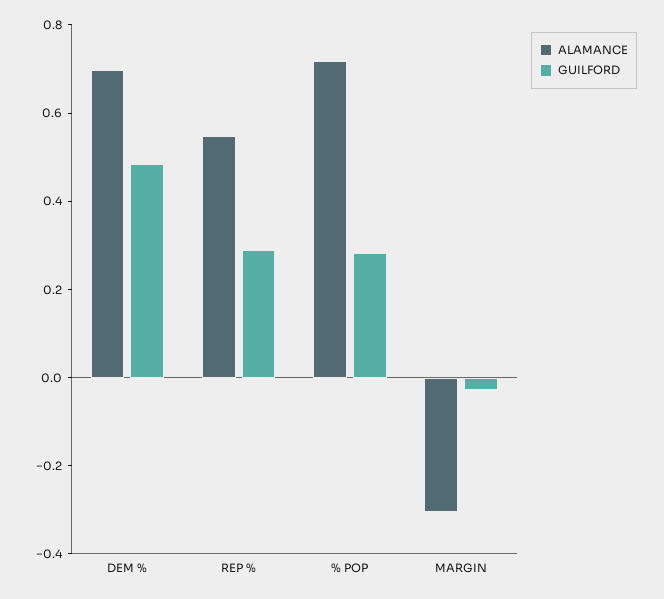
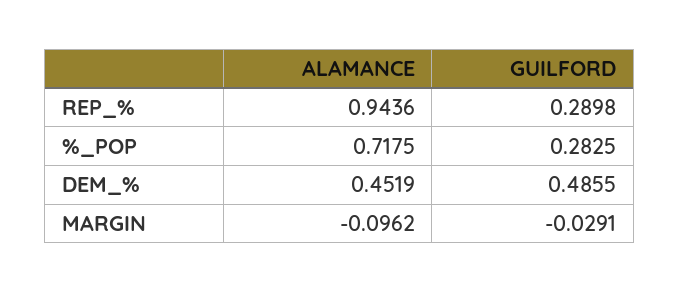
ALAMANCE, DEM %: 0.7 -> 0.4519
ALAMANCE, REP %: 0.55 -> 0.9436
ALAMANCE, MARGIN: -0.3 -> -0.0962

